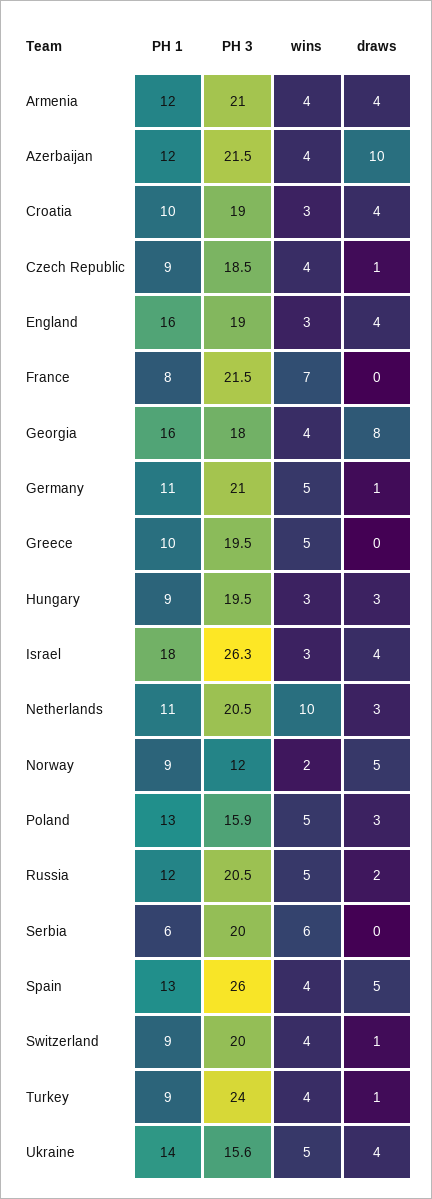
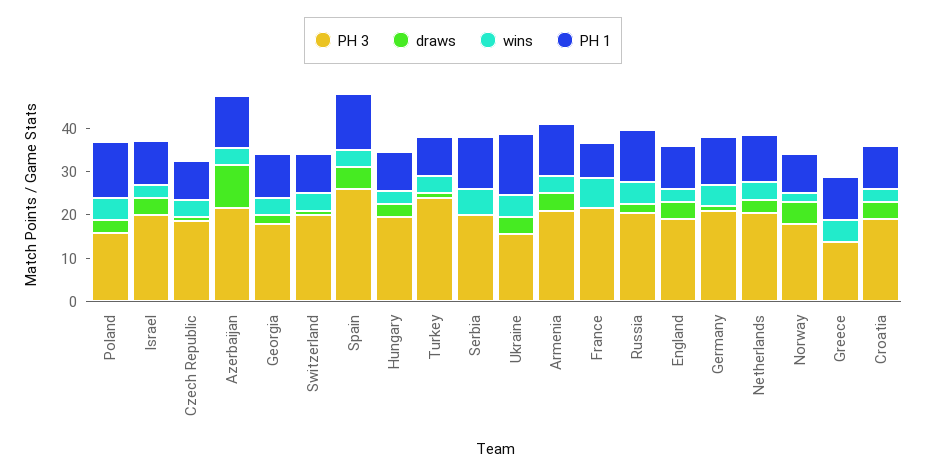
PH 1, England: 16 -> 10
PH 1, Georgia: 16 -> 10
draws, Georgia: 8 -> 2
PH 3, Greece: 19.5 -> 14
PH 1, Israel: 18 -> 10
PH 3, Israel: 26.3 -> 20
wins, Netherlands: 10 -> 4
PH 3, Norway: 12 -> 18
PH 1, Serbia: 6 -> 12

